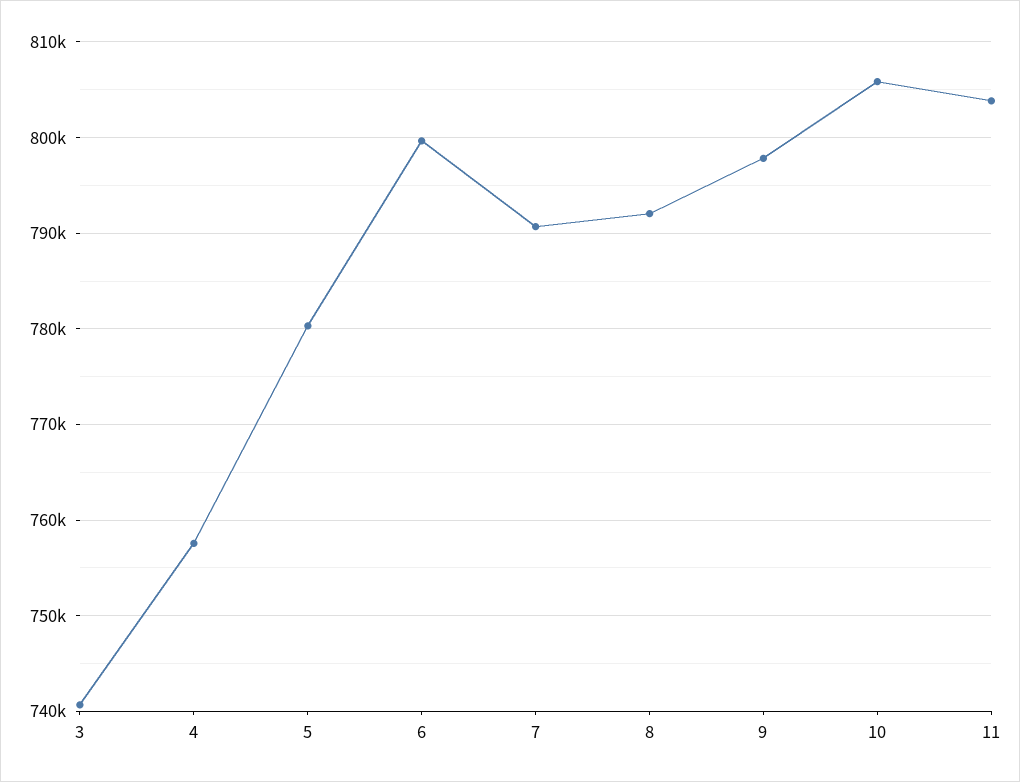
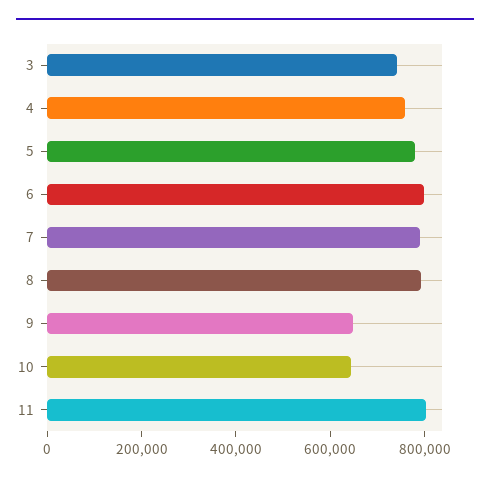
9: 798000 -> 650000
10: 806000 -> 650000

